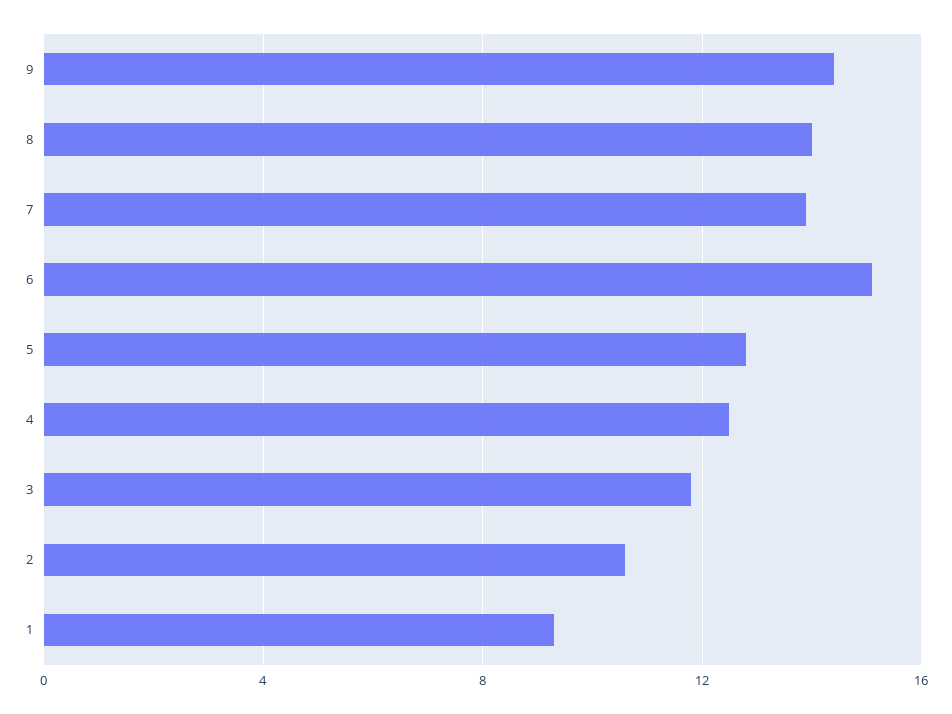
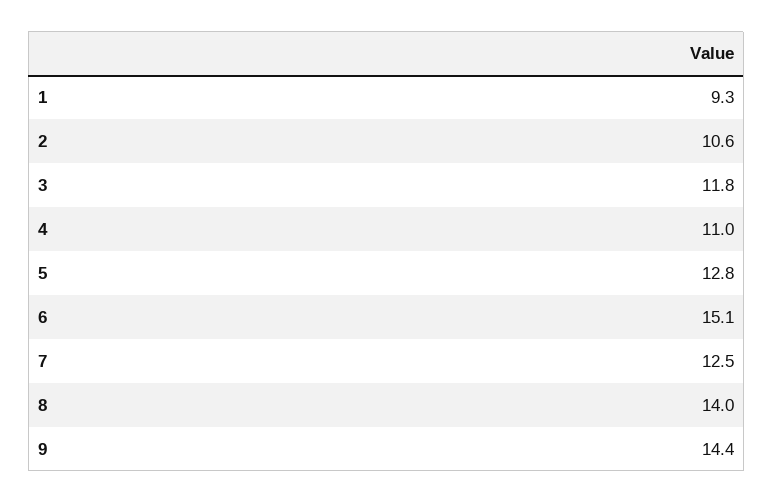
7: 14 -> 12.5
4: 12.5 -> 11

